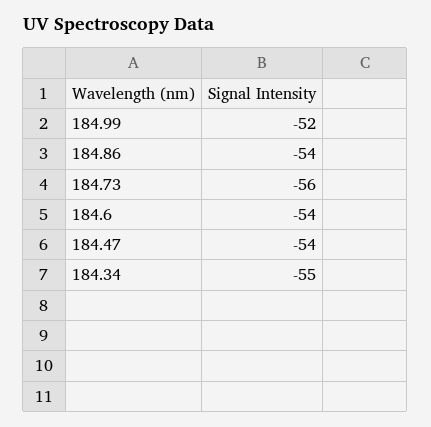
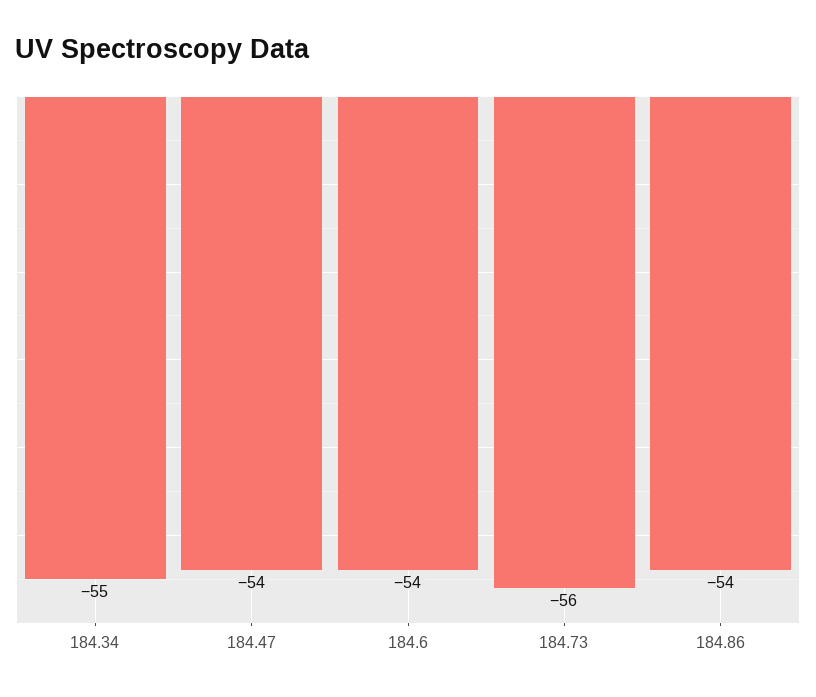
184.99: -52 -> none

